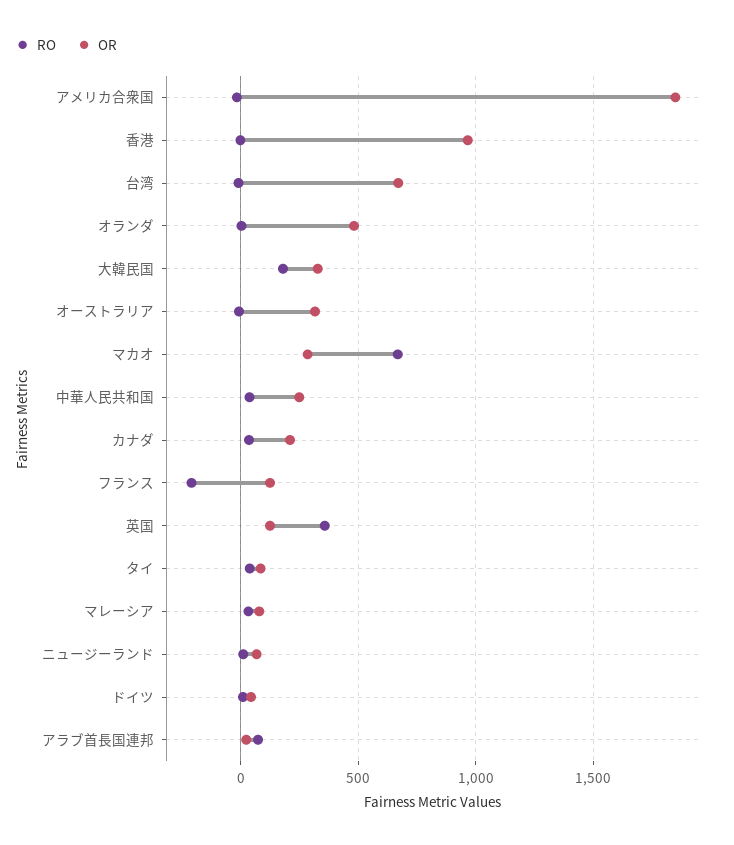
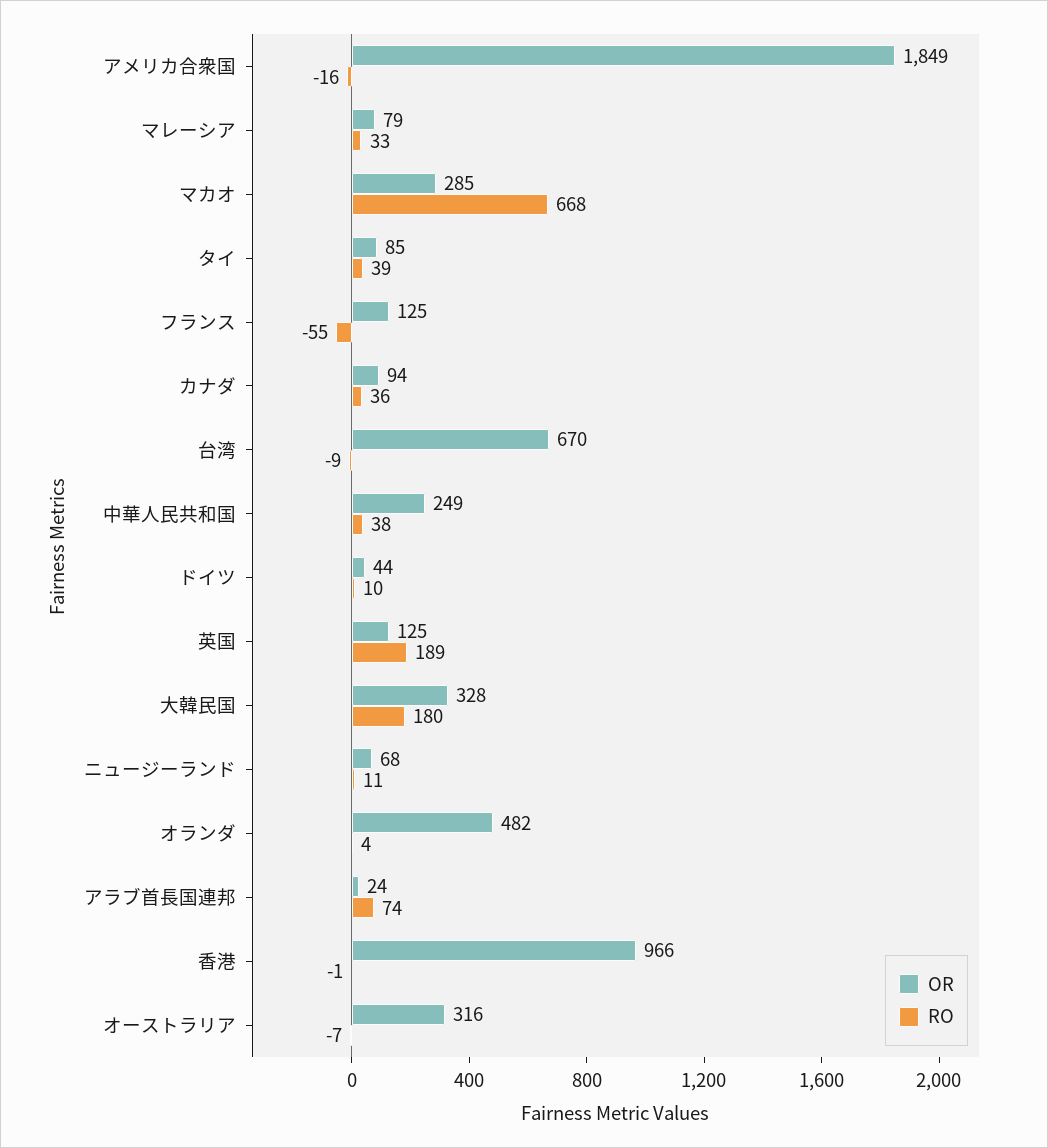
OR, カナダ: 200 -> 94
RO, フランス: -200 -> -55
RO, 英国: 350 -> 189

